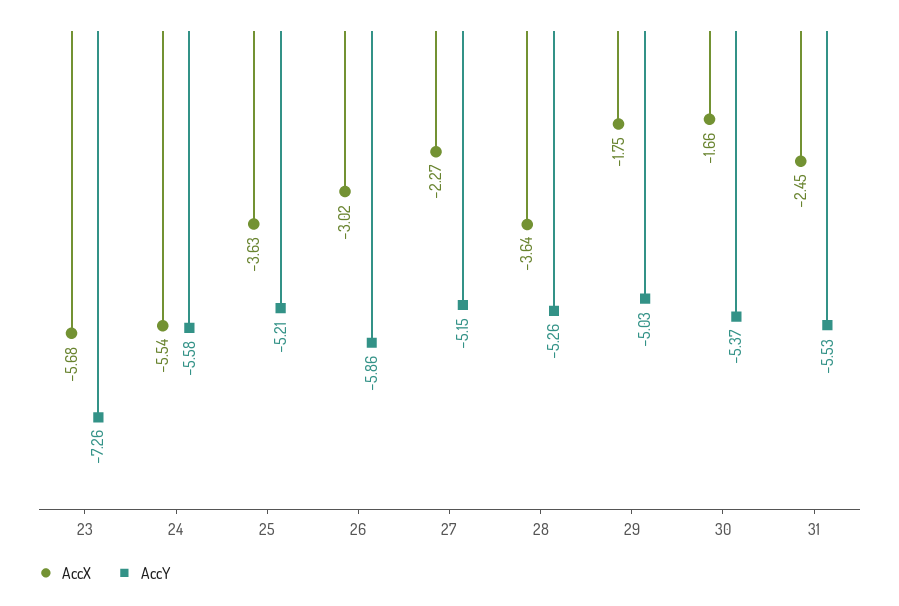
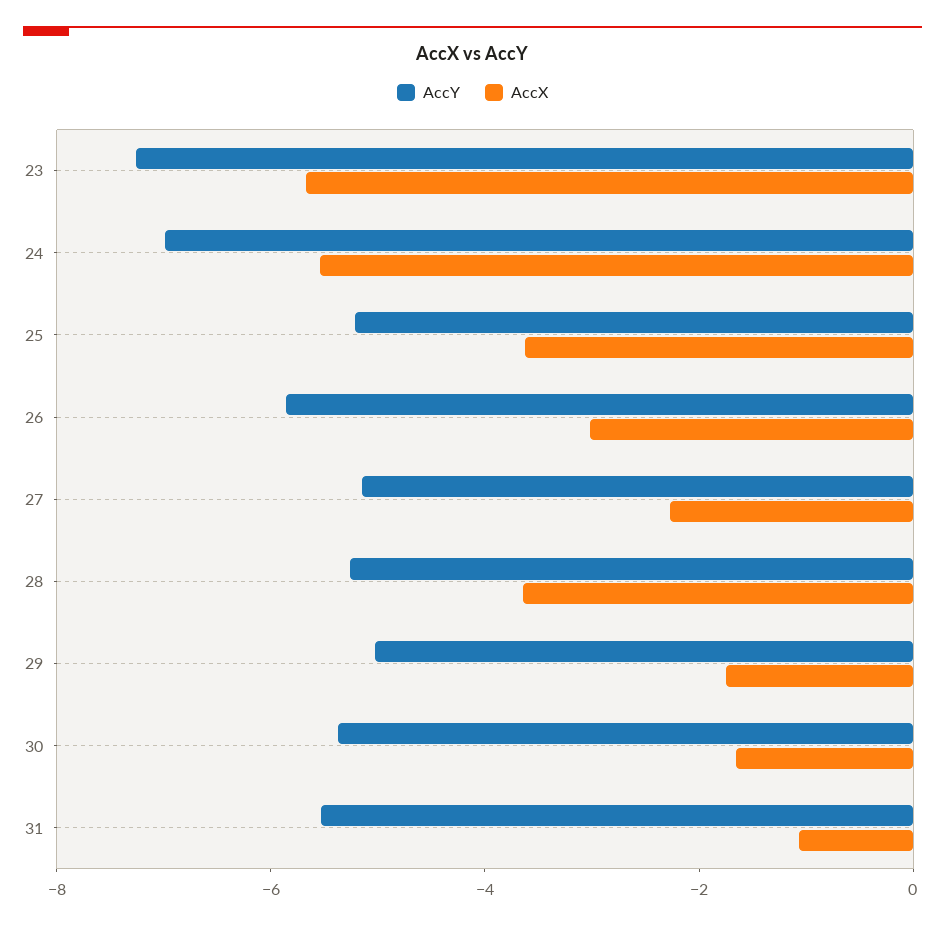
AccY, 24: -5.58 -> -7
AccX, 31: -2.45 -> -1

